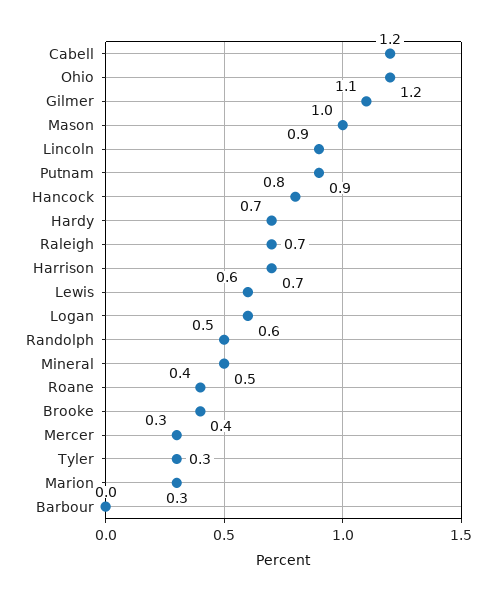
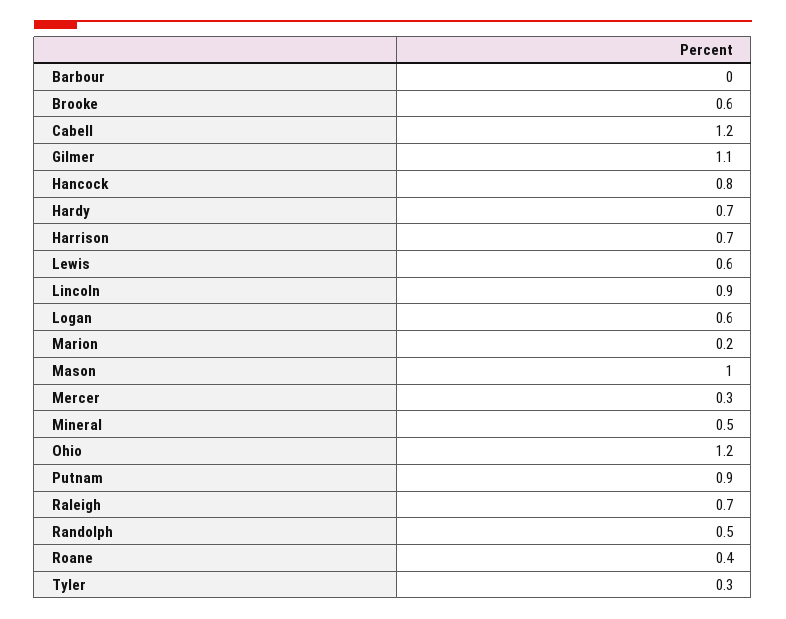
Brooke: 0.4 -> 0.6
Marion: 0.3 -> 0.2

